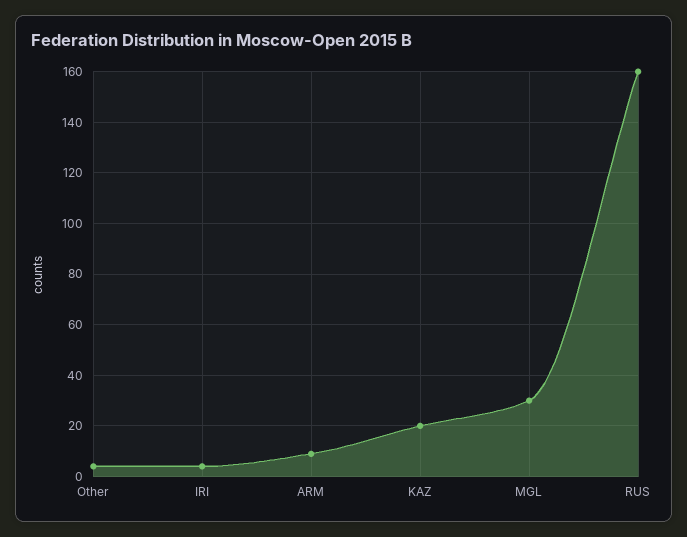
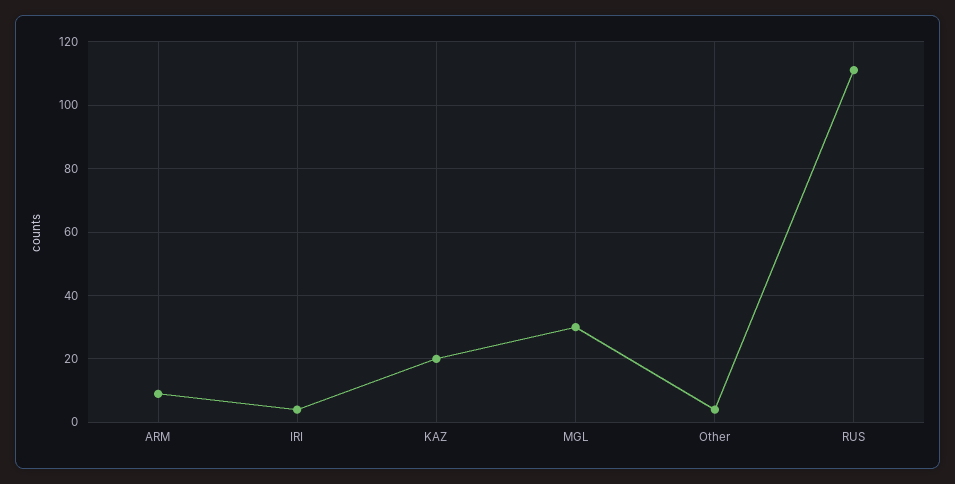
RUS: 160 -> 110

